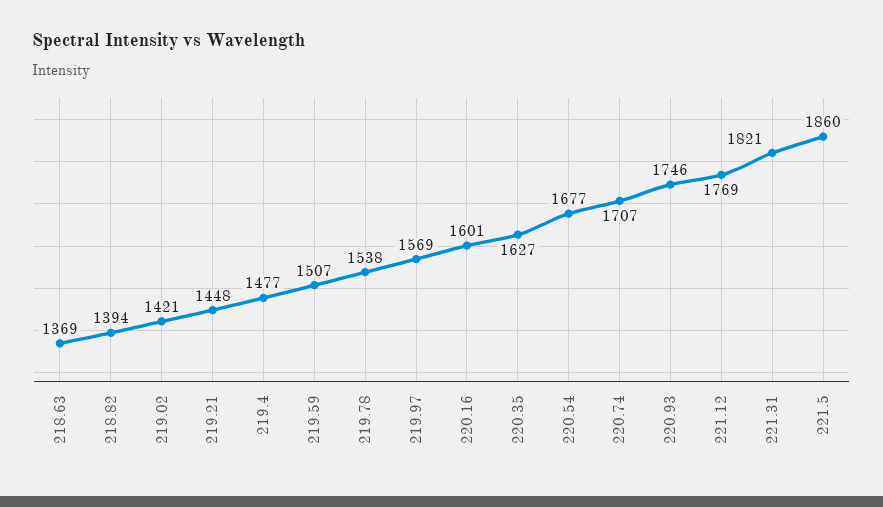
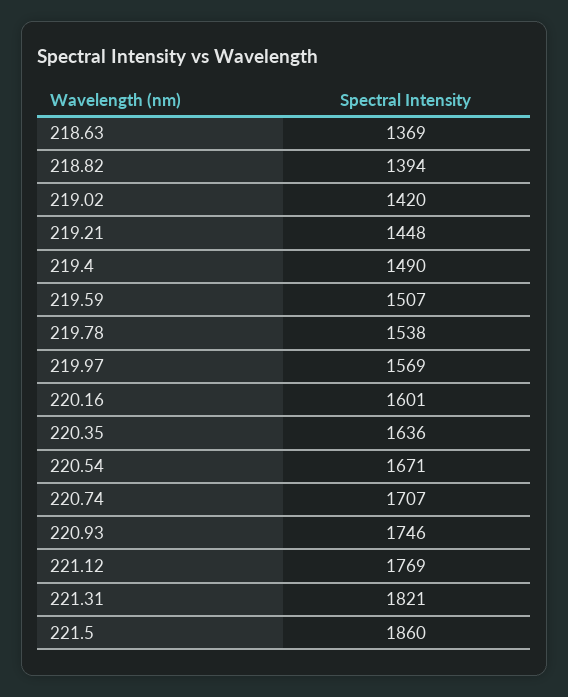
219.02: 1421 -> 1420
219.4: 1477 -> 1490
220.35: 1627 -> 1636
220.54: 1677 -> 1671

